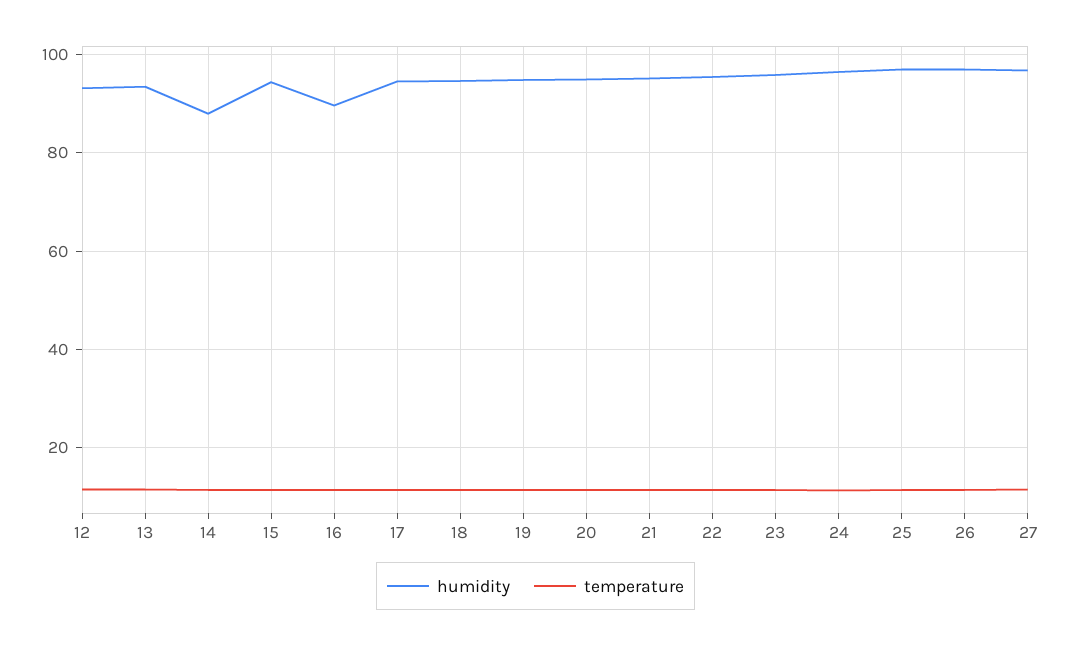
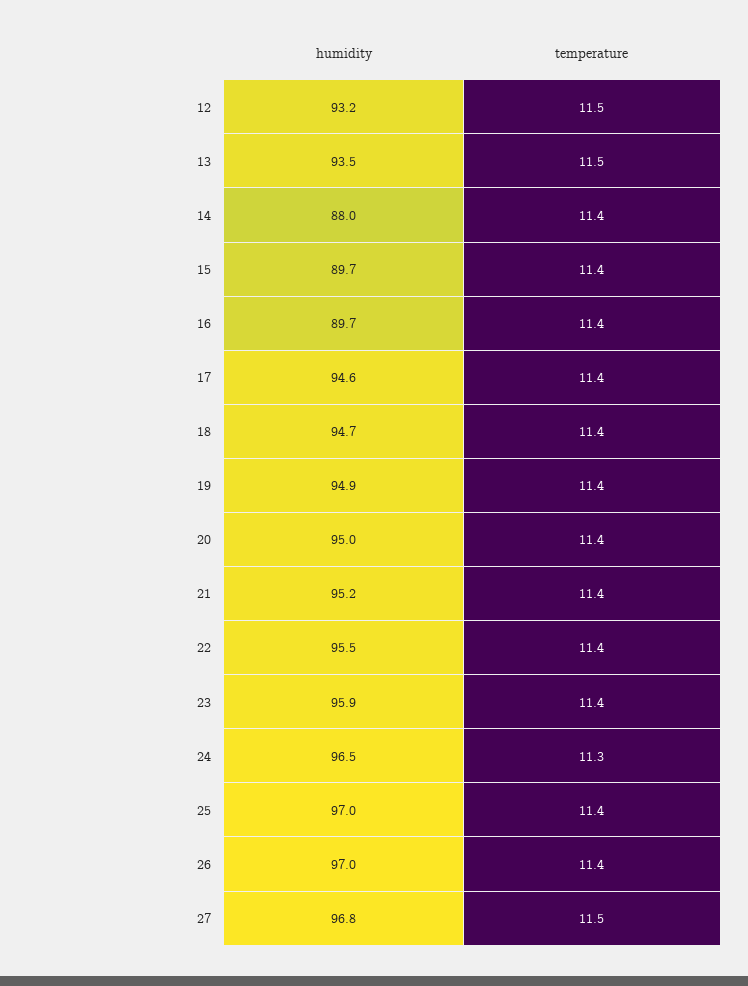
humidity, 15: 94 -> 89.7

